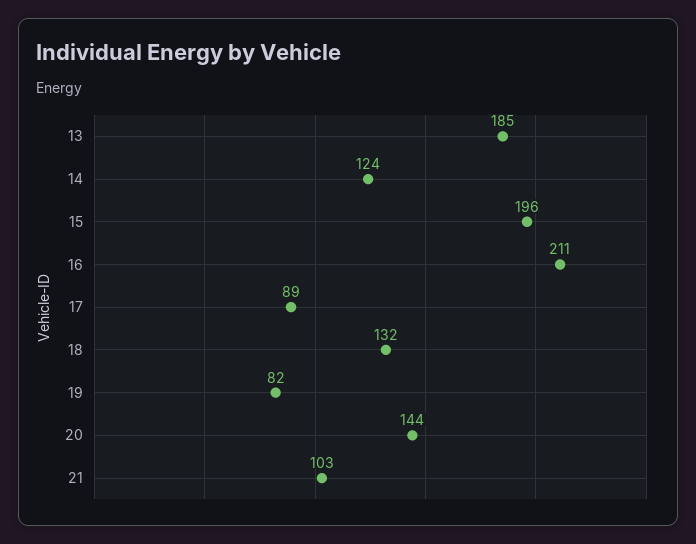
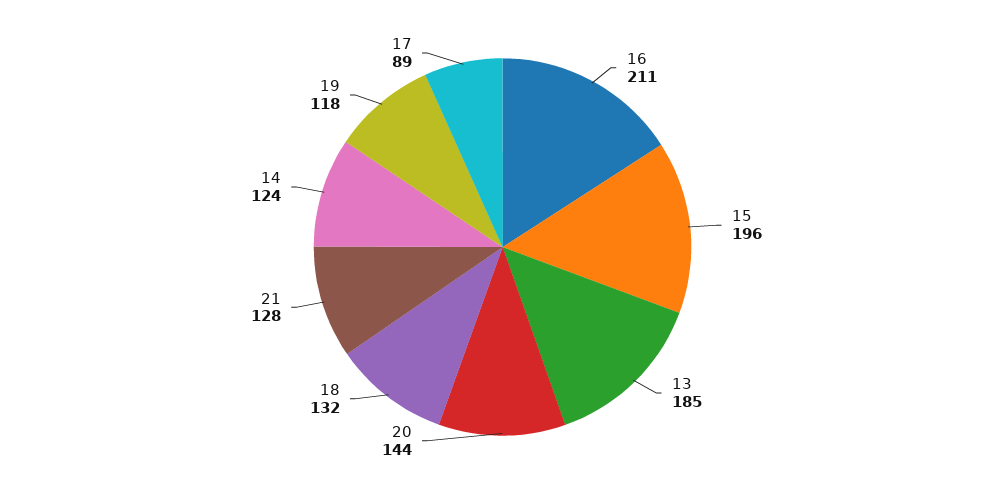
19: 82 -> 118
21: 103 -> 128

